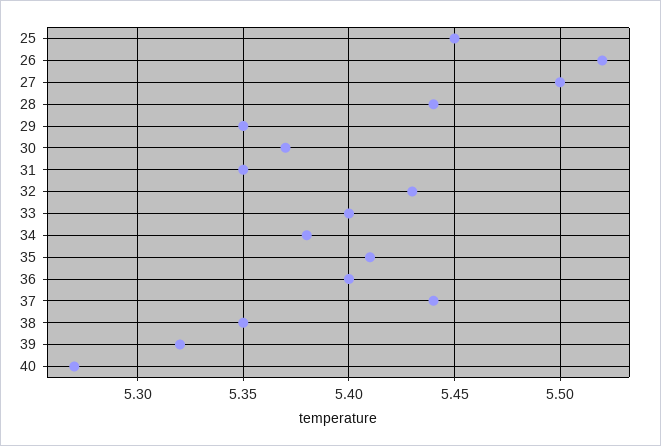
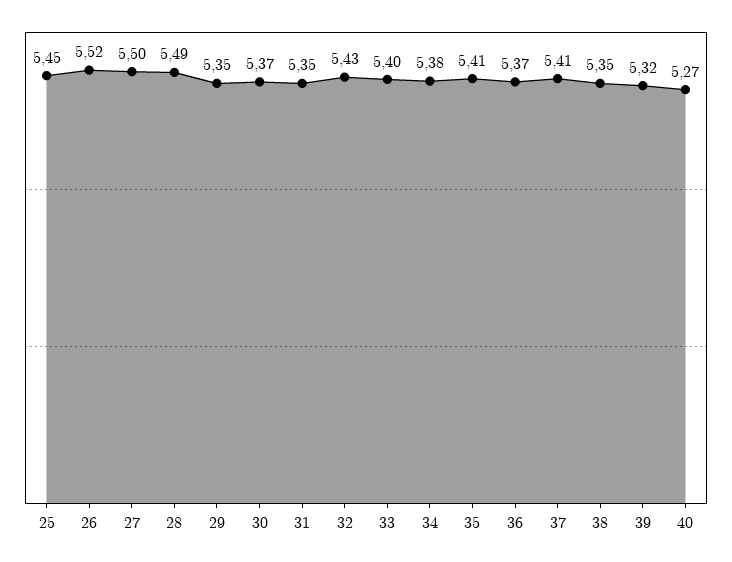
28: 5.44 -> 5.49
36: 5.4 -> 5.37
37: 5.44 -> 5.41

